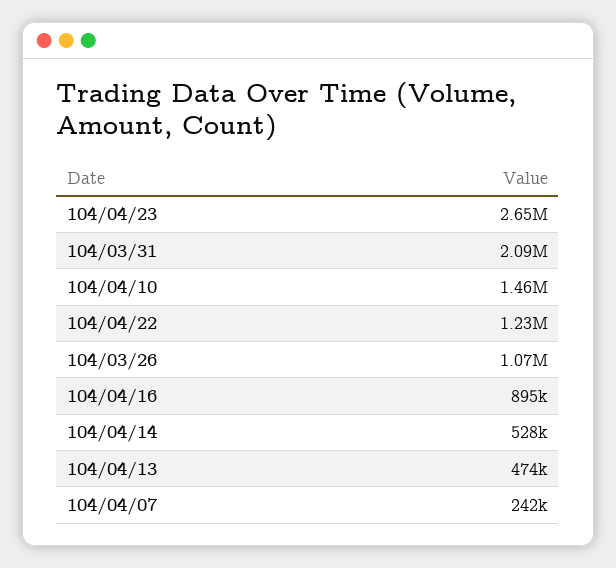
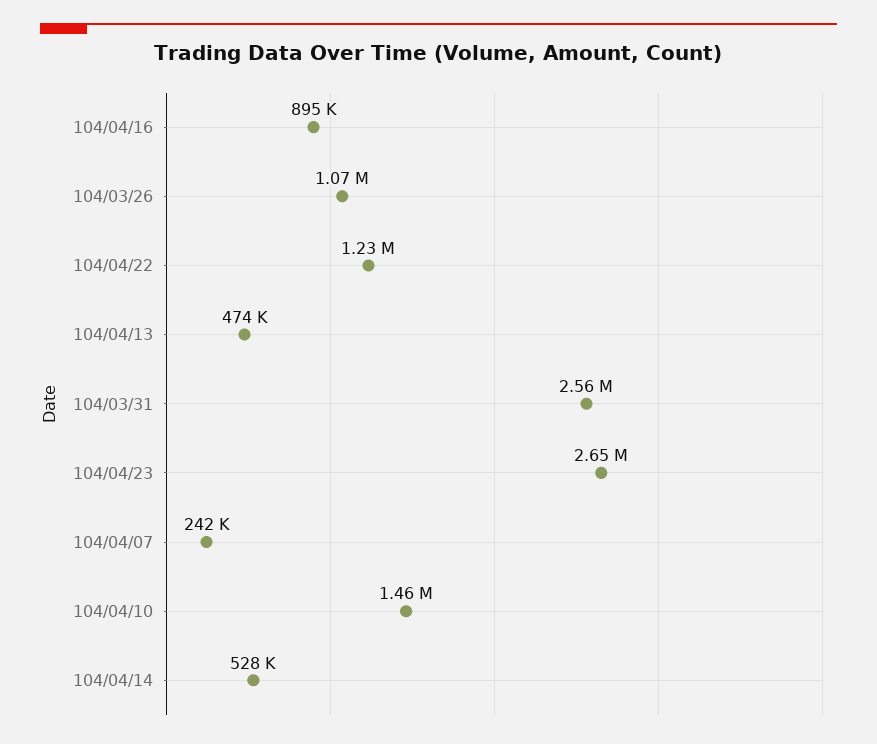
104/03/31: 2090000 -> 2560000

